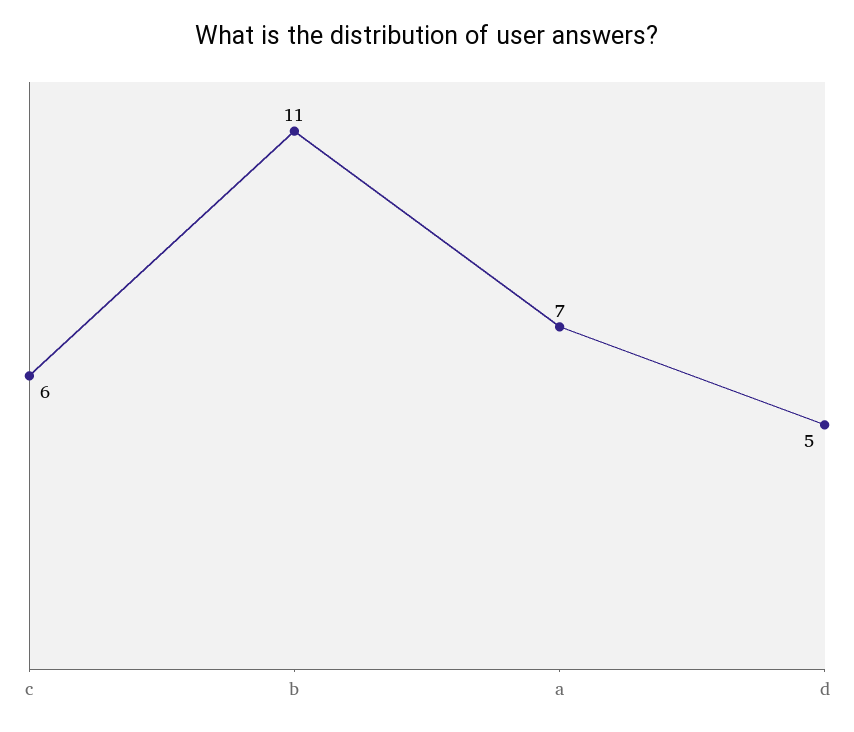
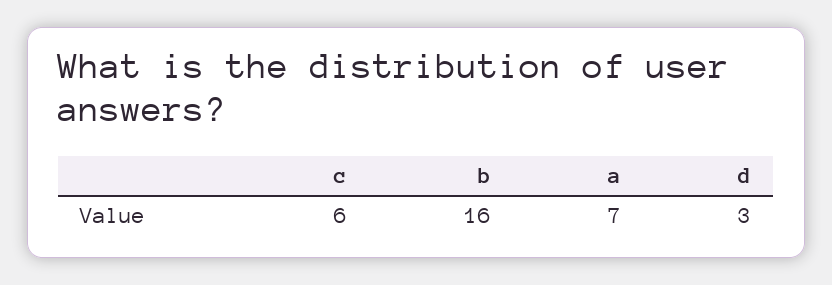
b: 11 -> 16
d: 5 -> 3

